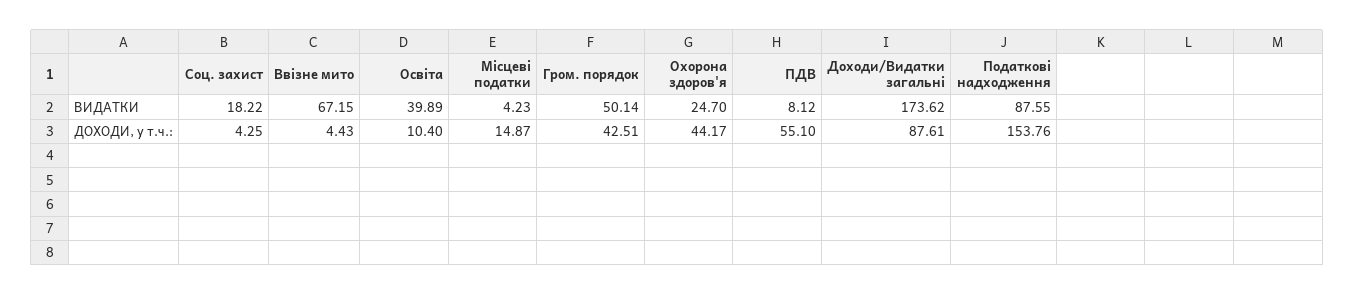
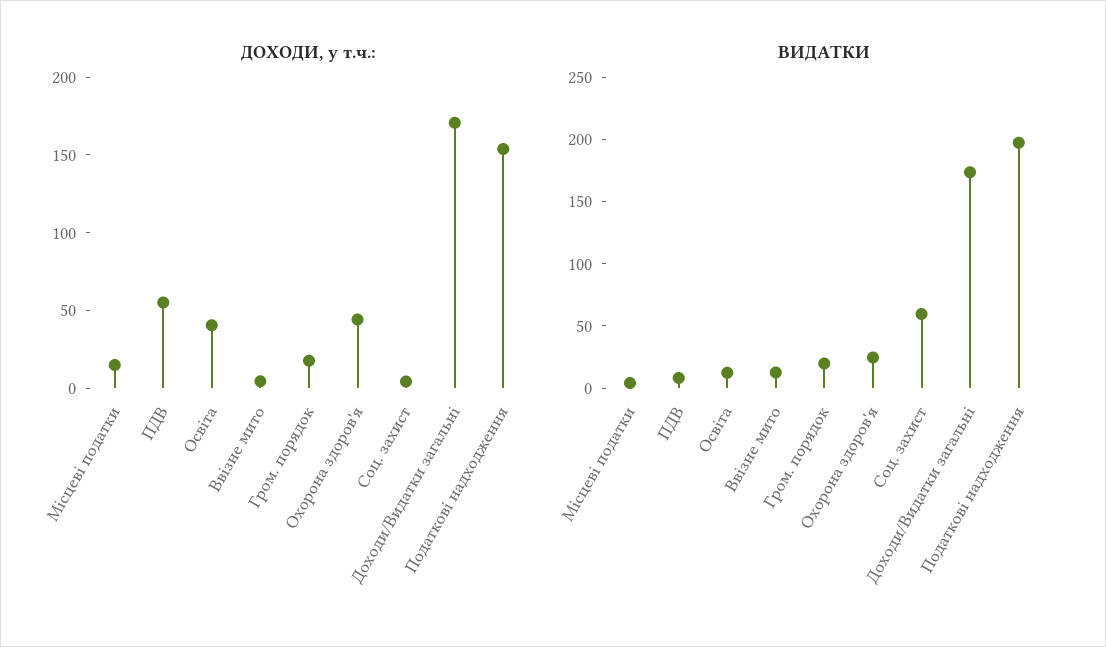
ВИДАТКИ, Соц. захист: 18.22 -> 60
ВИДАТКИ, Ввізне мито: 67.15 -> 10
ВИДАТКИ, Освіта: 39.89 -> 10
ВИДАТКИ, Гром. порядок: 50.14 -> 20
ВИДАТКИ, Податкові надходження: 87.55 -> 200
ДОХОДИ, у т.ч.:, Освіта: 10.4 -> 40
ДОХОДИ, у т.ч.:, Гром. порядок: 42.51 -> 20
ДОХОДИ, у т.ч.:, Доходи/Видатки загальні: 87.61 -> 170

